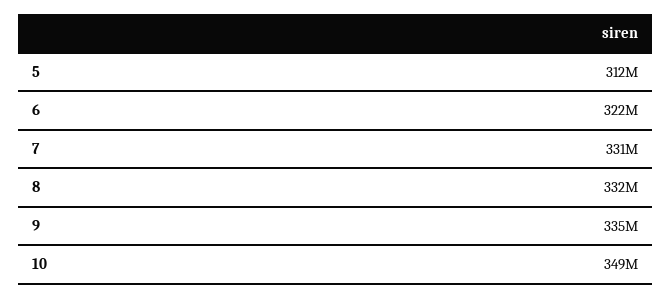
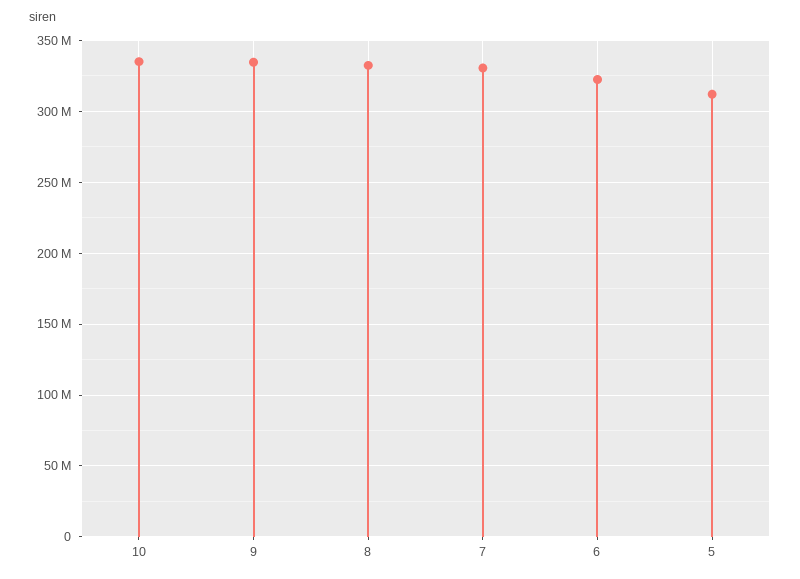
10: 349000000 -> 335000000

